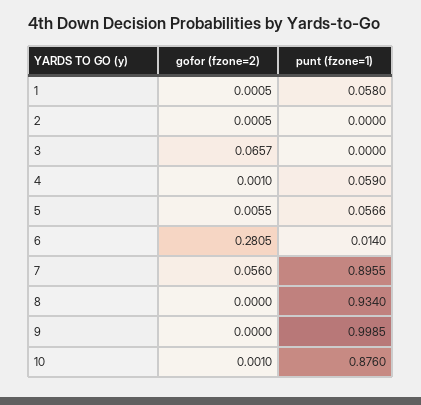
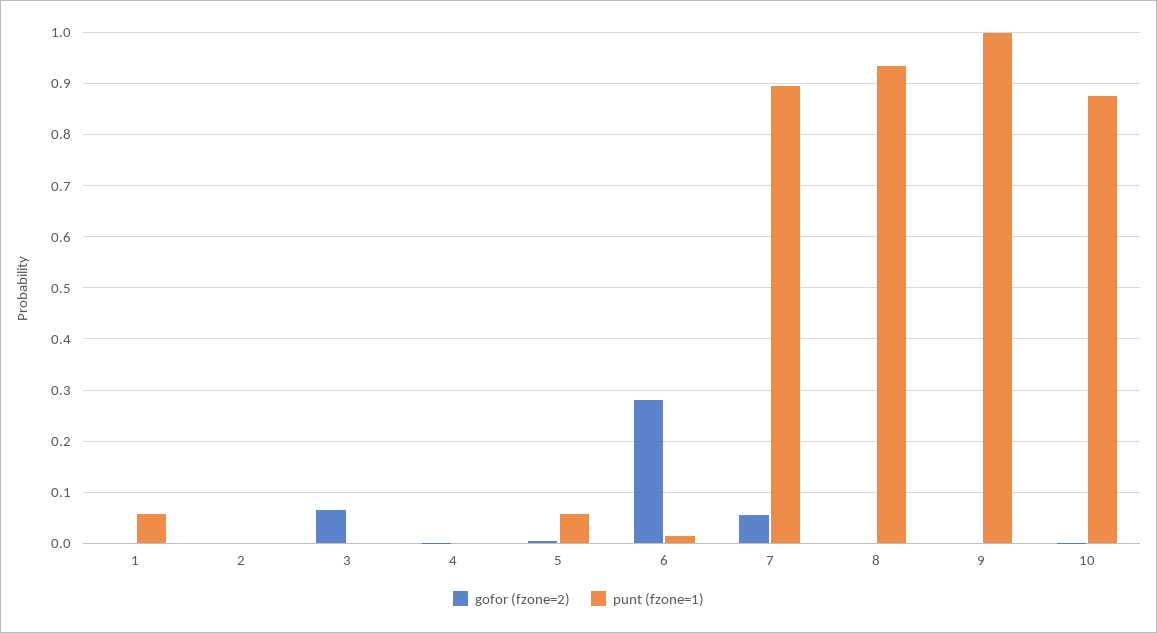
punt (fzone=1), 4: 0.059 -> 0

